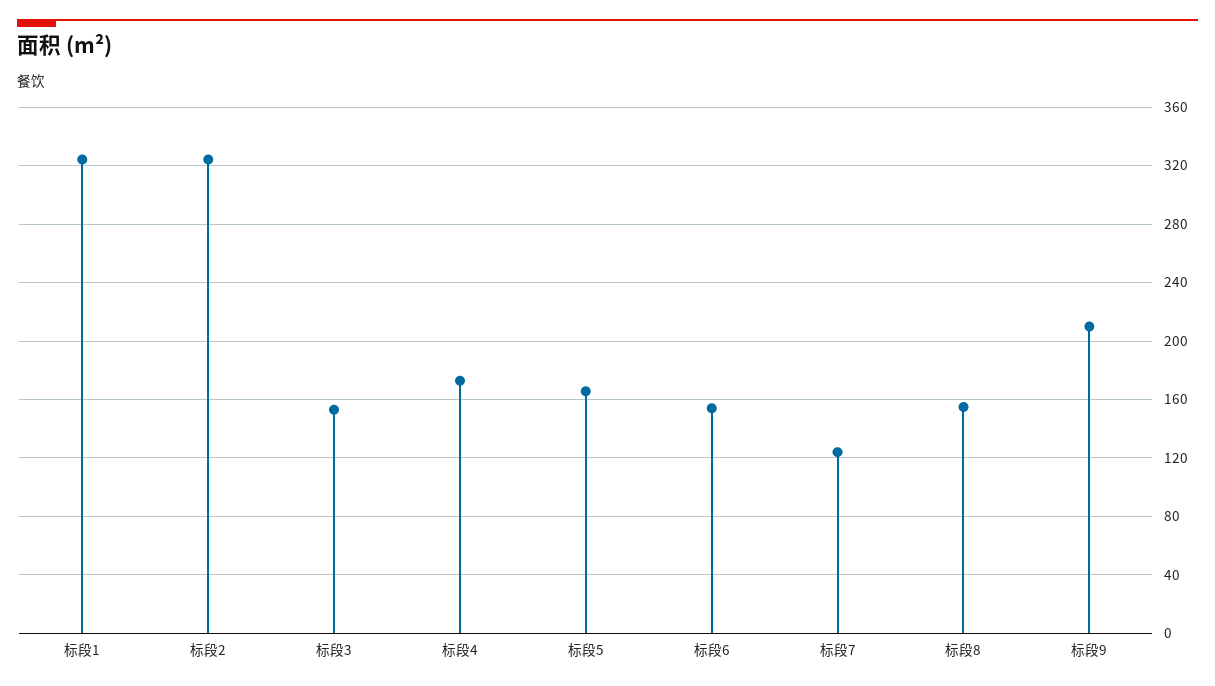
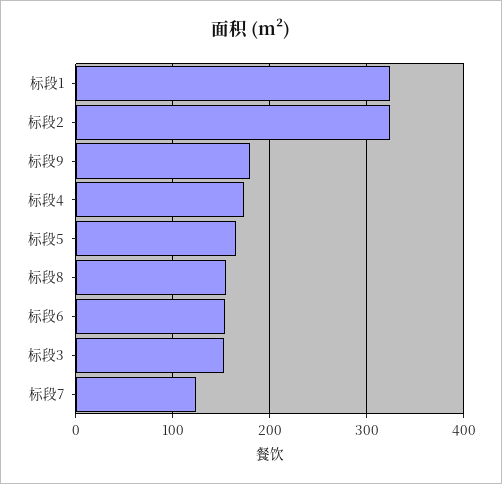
标段9: 210 -> 180

